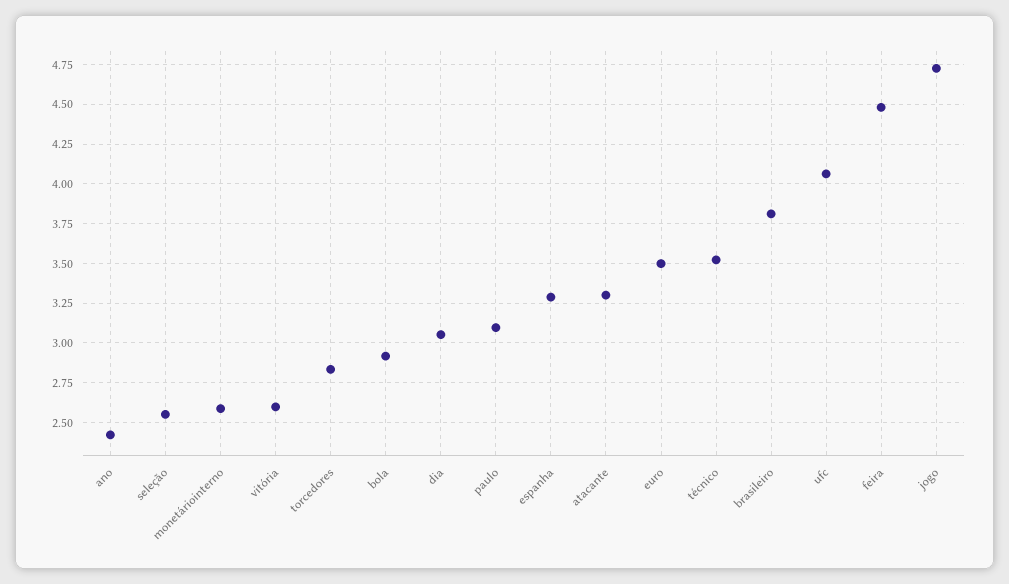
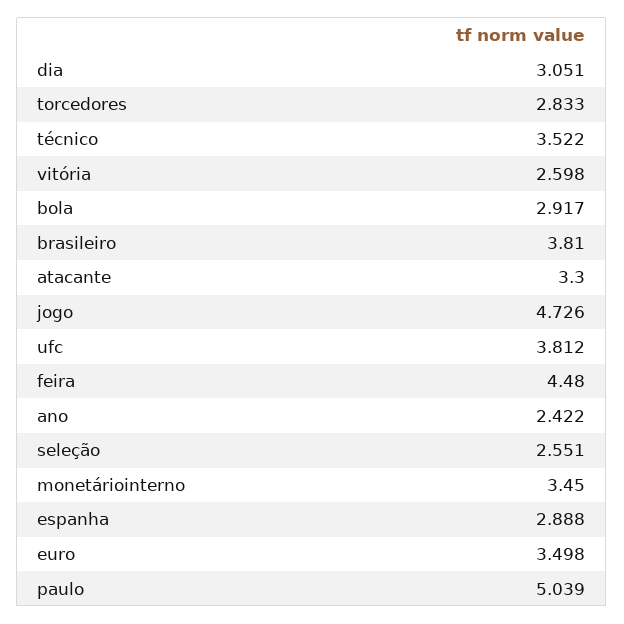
monetáriointerno: 2.6 -> 3.45
paulo: 3.1 -> 5.039
espanha: 3.3 -> 2.888
ufc: 4.05 -> 3.812

